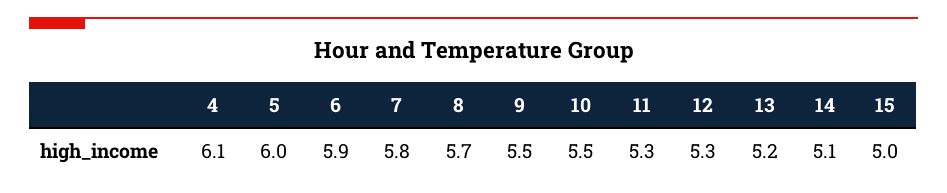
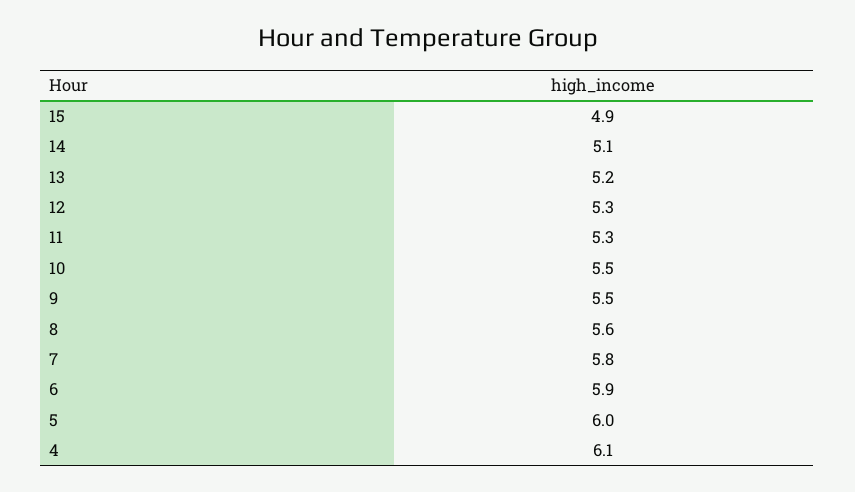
8: 5.7 -> 5.6
15: 5 -> 4.9

